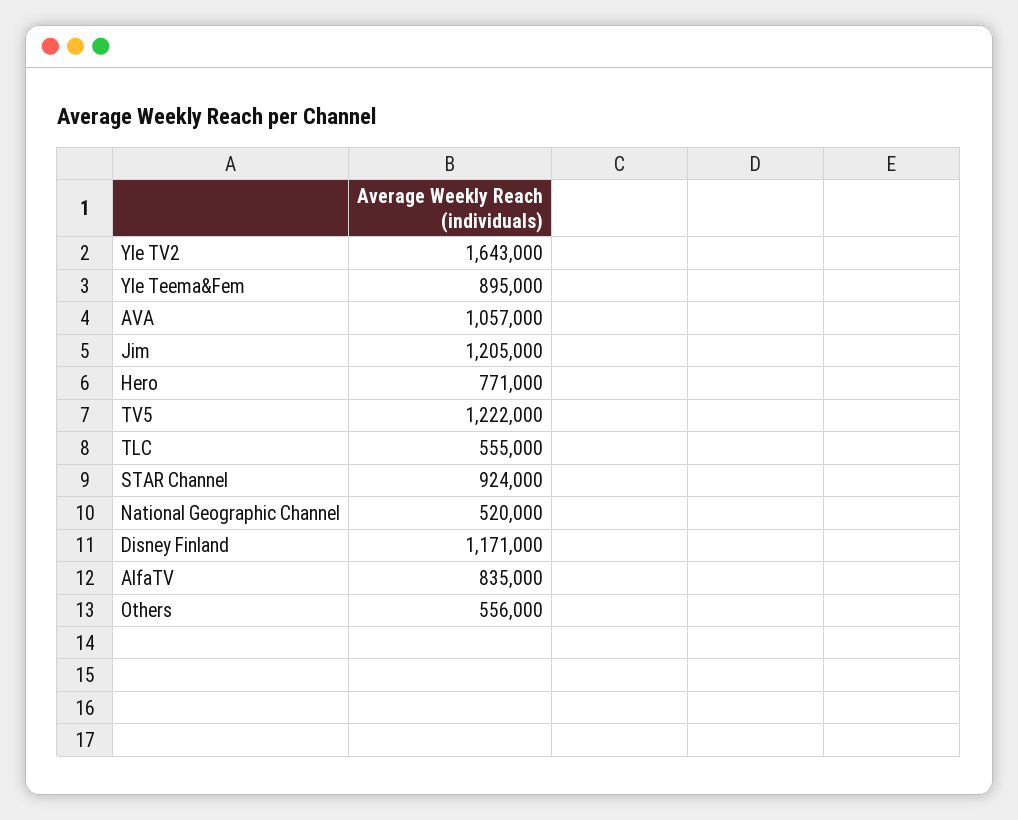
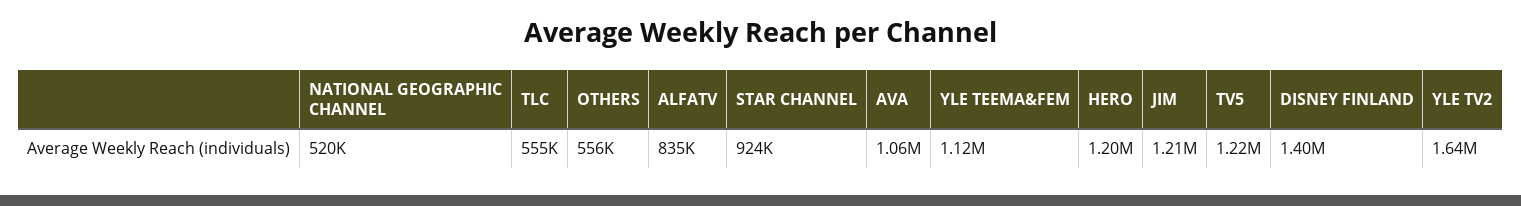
Yle Teema&Fem: 895000 -> 1120000
Hero: 771000 -> 1200000
Disney Finland: 1171000 -> 1400000

